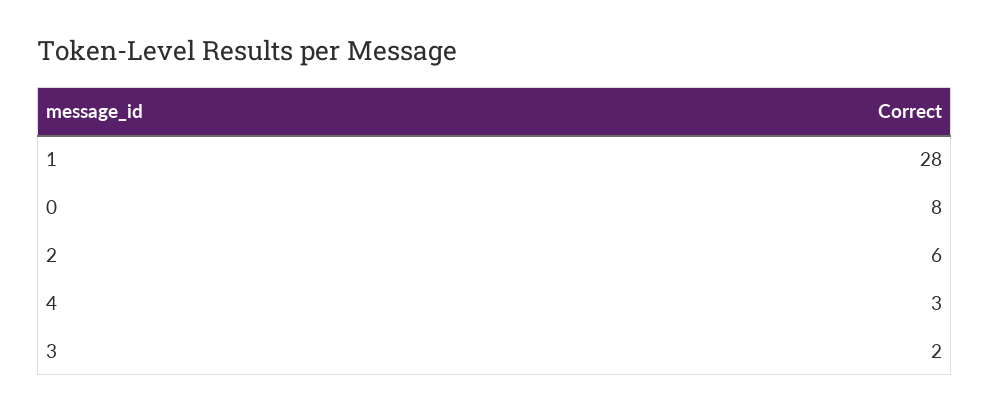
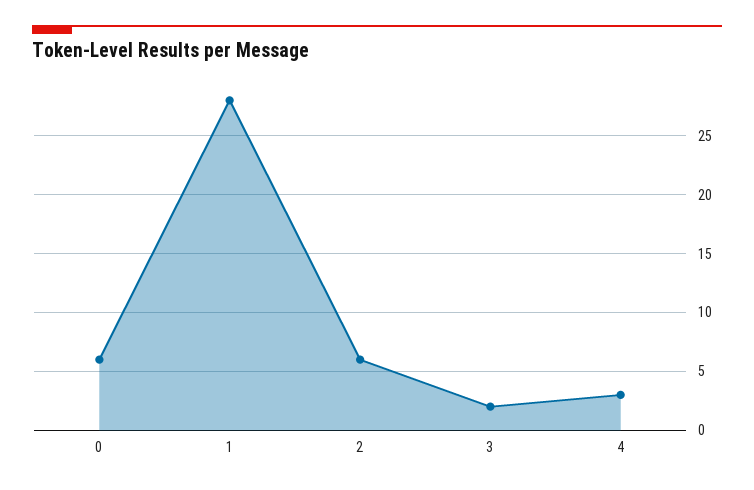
0: 8 -> 6

